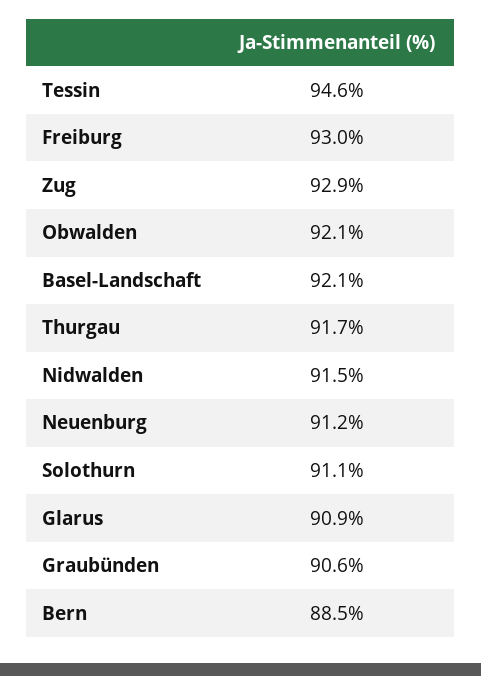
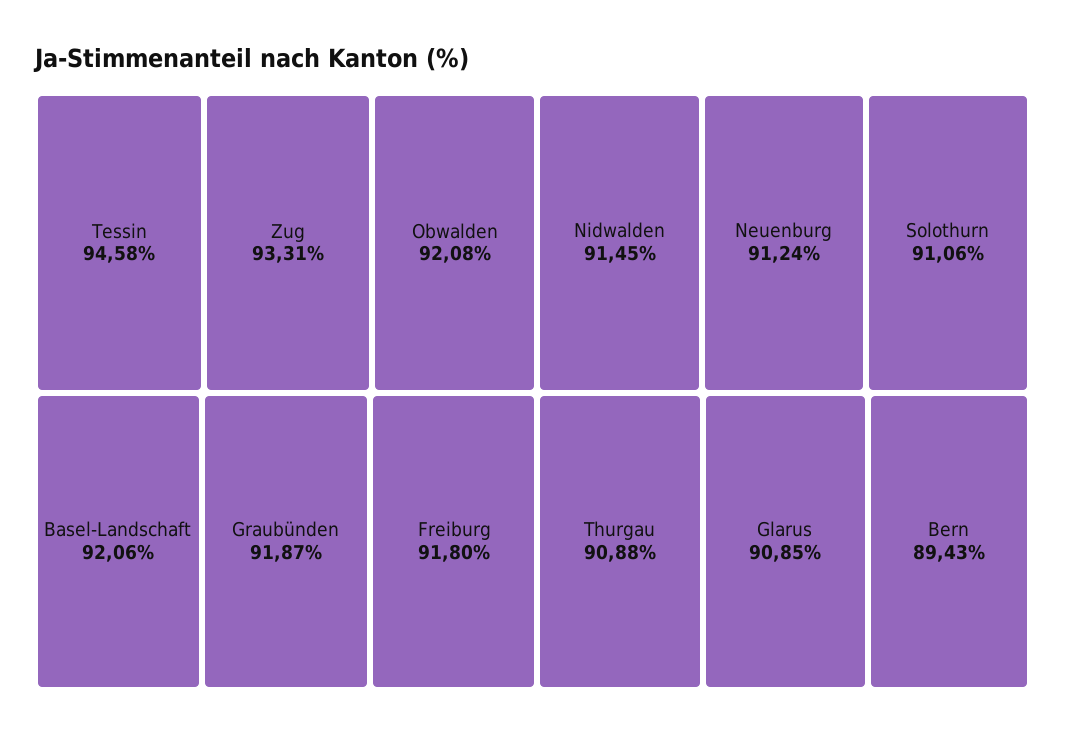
Freiburg: 93 -> 91.8
Zug: 92.9 -> 93.31
Thurgau: 91.7 -> 90.88
Graubünden: 90.6 -> 91.87
Bern: 88.5 -> 89.43

